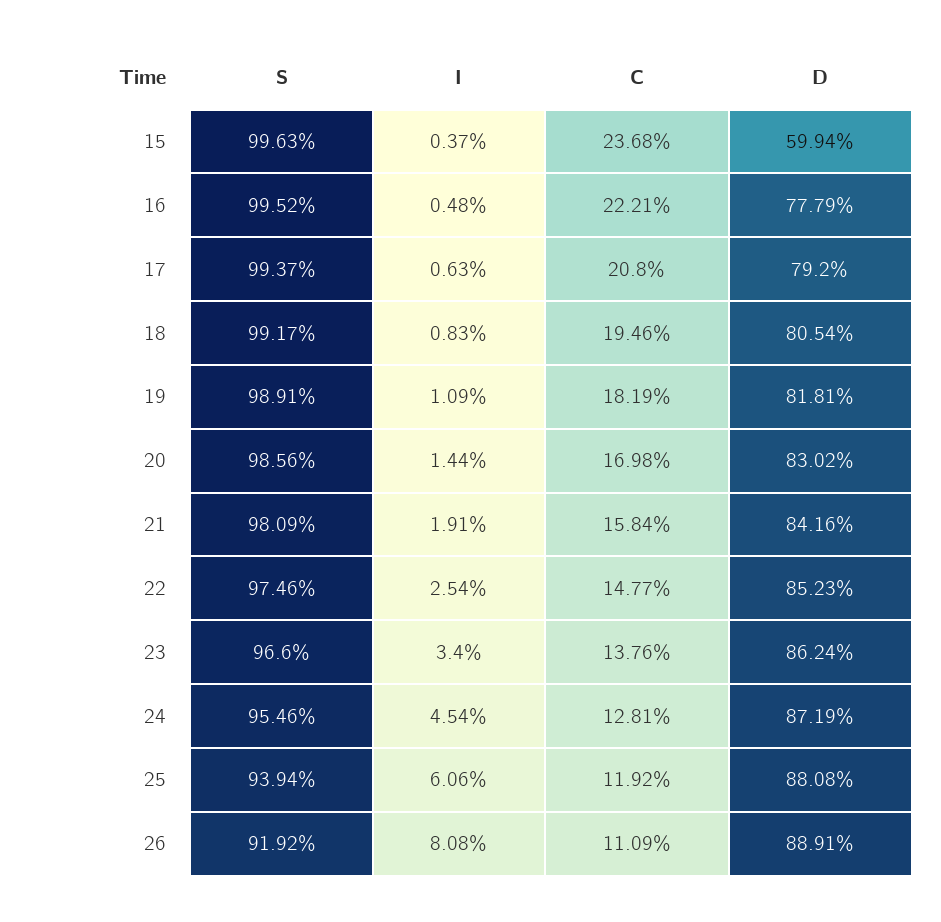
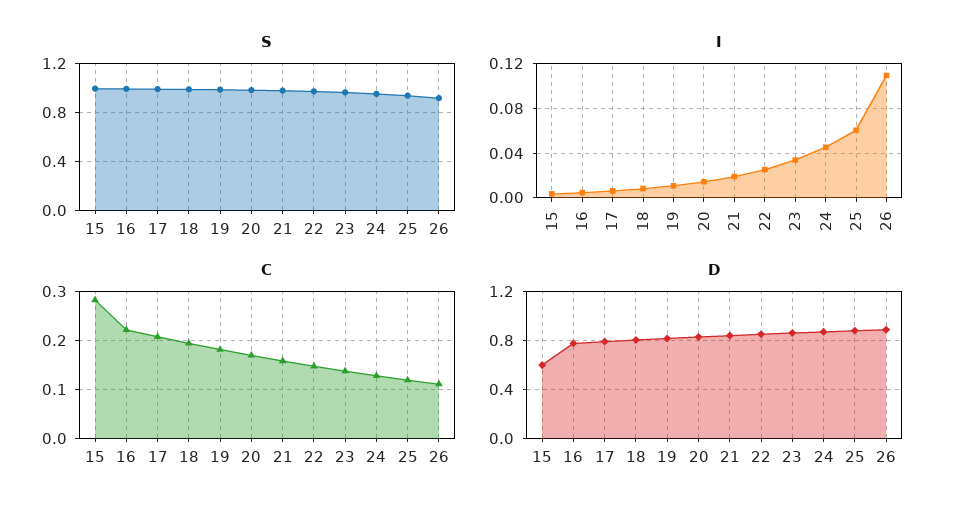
C, 15: 0.2368 -> 0.28
I, 26: 0.0808 -> 0.11

